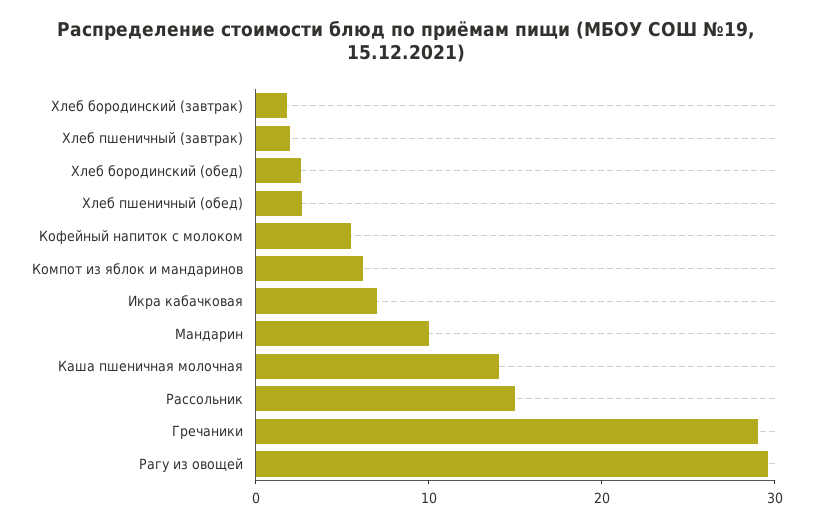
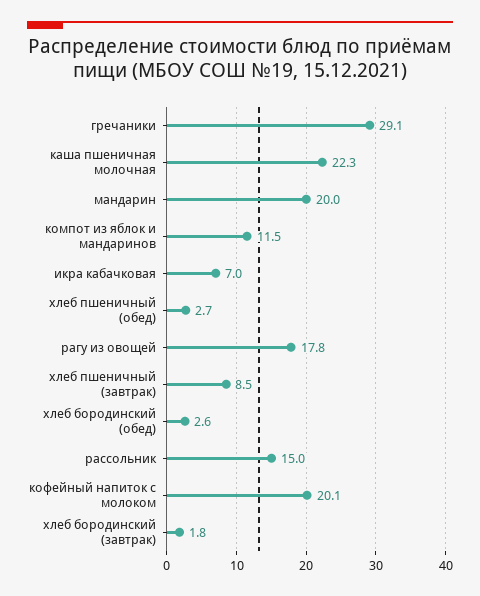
Хлеб пшеничный (завтрак): 2 -> 8.5
Кофейный напиток с молоком: 6 -> 20.1
Компот из яблок и мандаринов: 6 -> 11.5
Мандарин: 10 -> 20
Каша пшеничная молочная: 14 -> 22.3
Рагу из овощей: 30 -> 17.8

